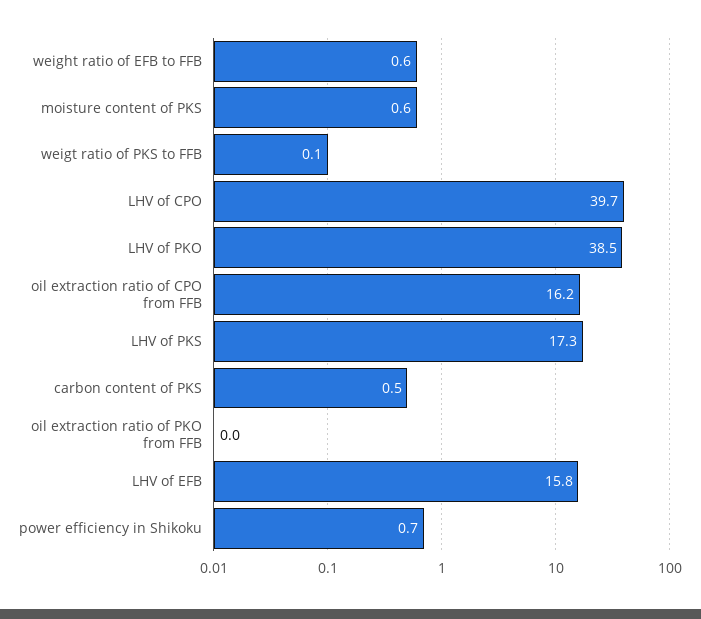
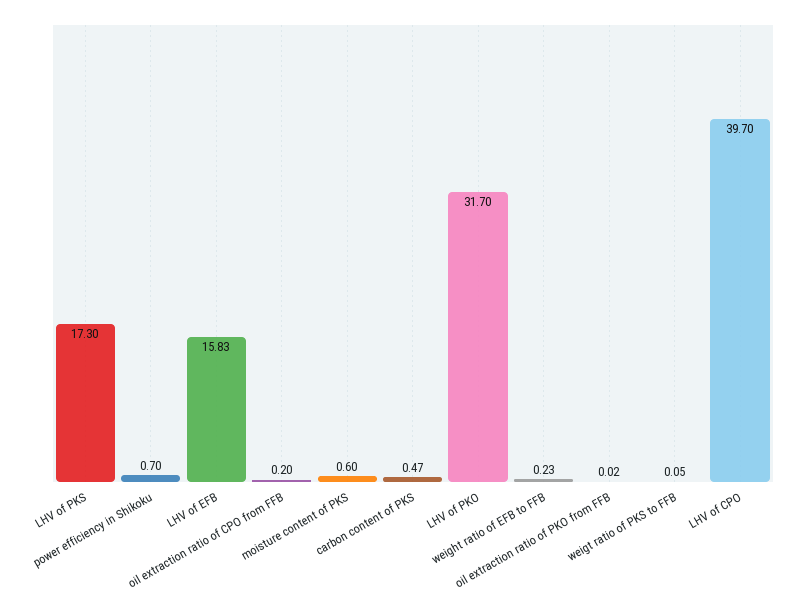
weight ratio of EFB to FFB: 0.6 -> 0.23
LHV of PKO: 38.5 -> 31.7
oil extraction ratio of CPO from FFB: 16.2 -> 0.2

